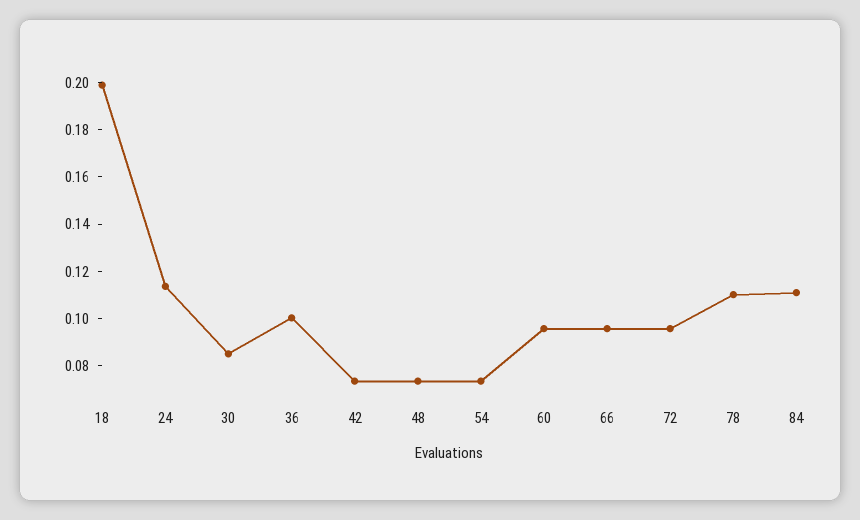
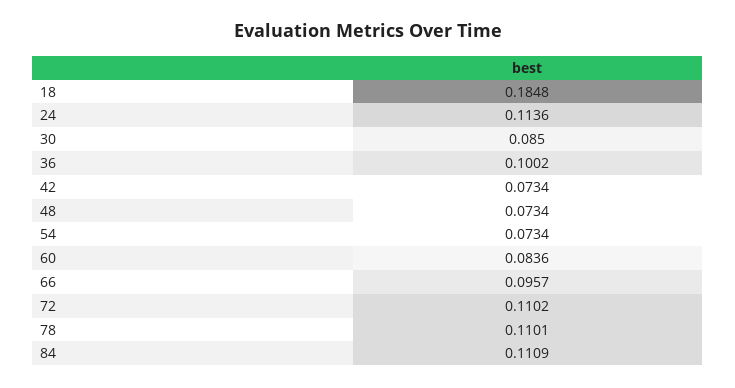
18: 0.2 -> 0.1848
60: 0.095 -> 0.0836
72: 0.095 -> 0.1102

